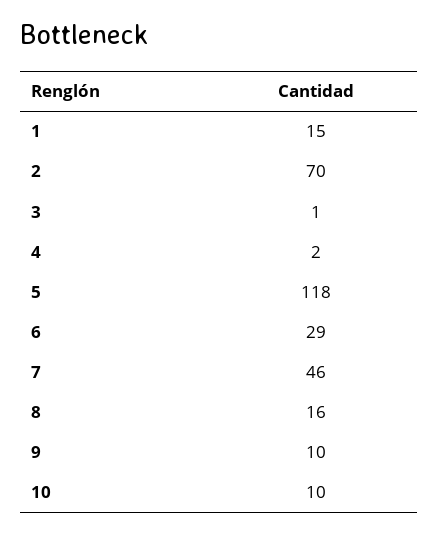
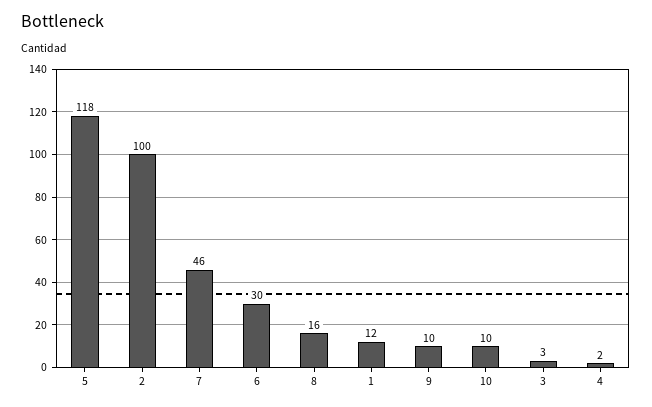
1: 15 -> 12
2: 70 -> 100
3: 1 -> 3
6: 29 -> 30

